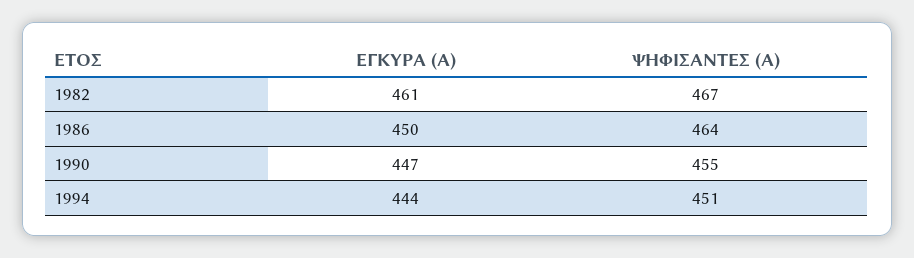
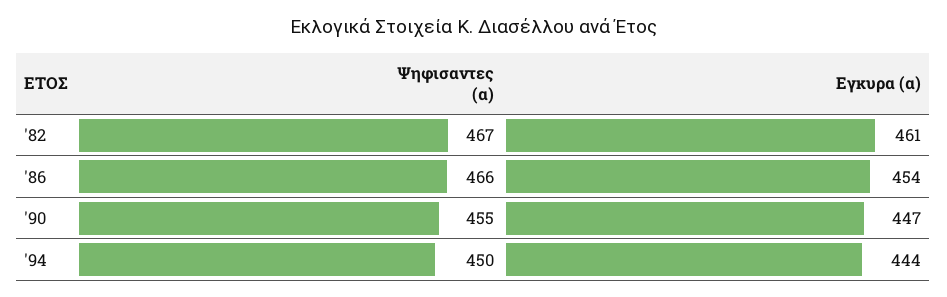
ΕΓΚΥΡΑ (Α), 1986: 450 -> 454
ΨΗΦΙΣΑΝΤΕΣ (Α), 1986: 464 -> 466
ΨΗΦΙΣΑΝΤΕΣ (Α), 1994: 451 -> 450

